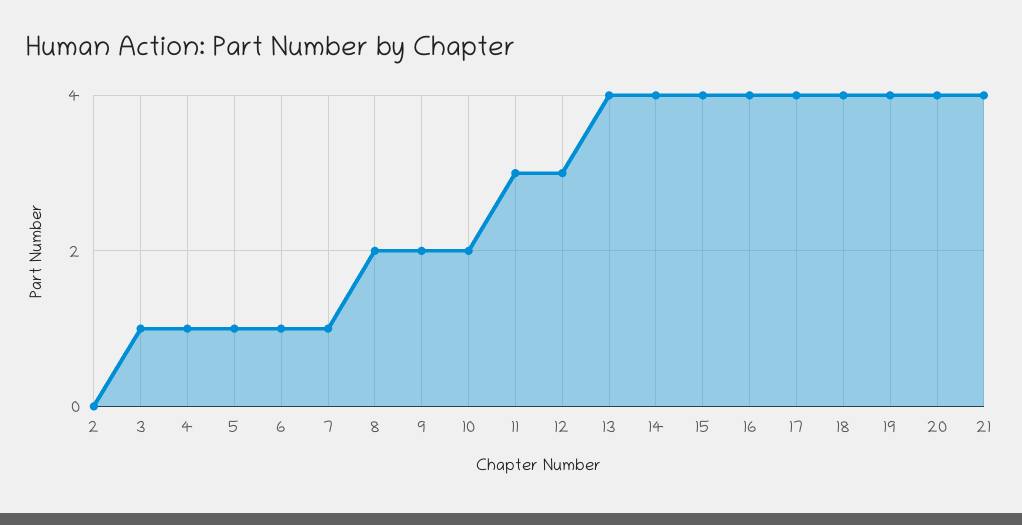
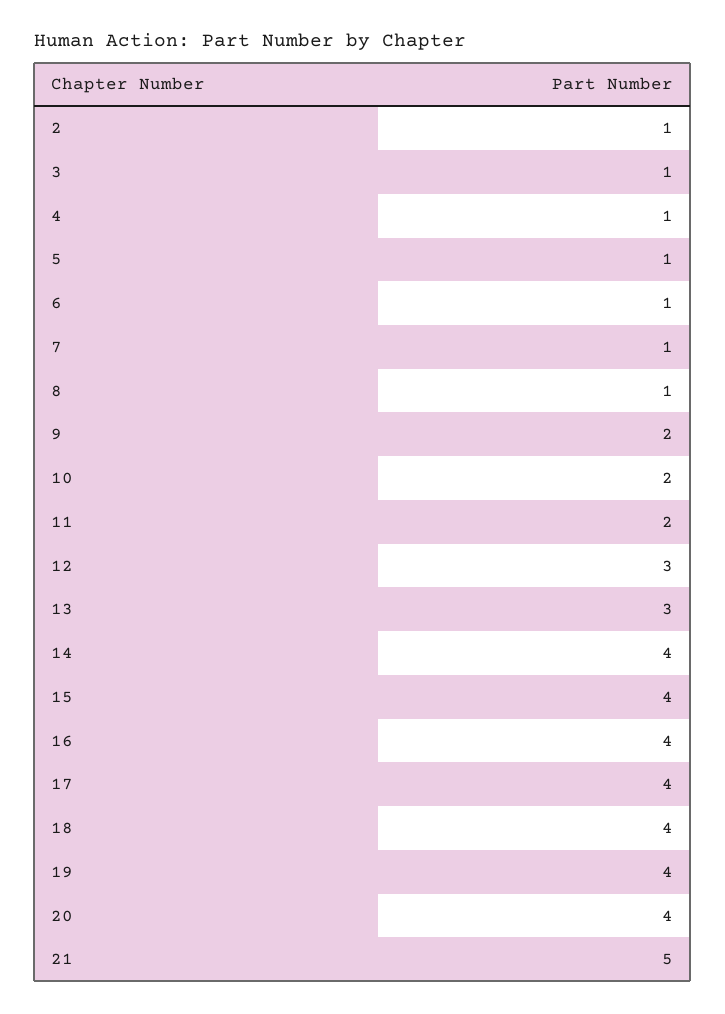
2: 0 -> 1
8: 2 -> 1
11: 3 -> 2
13: 4 -> 3
21: 4 -> 5

